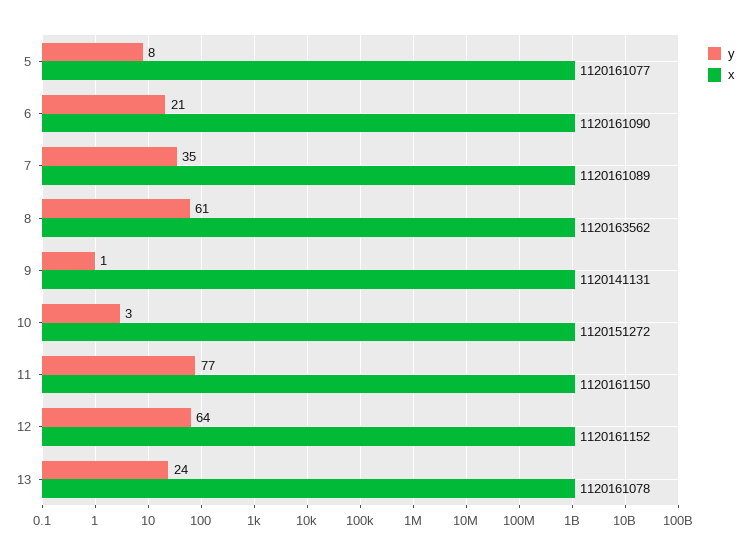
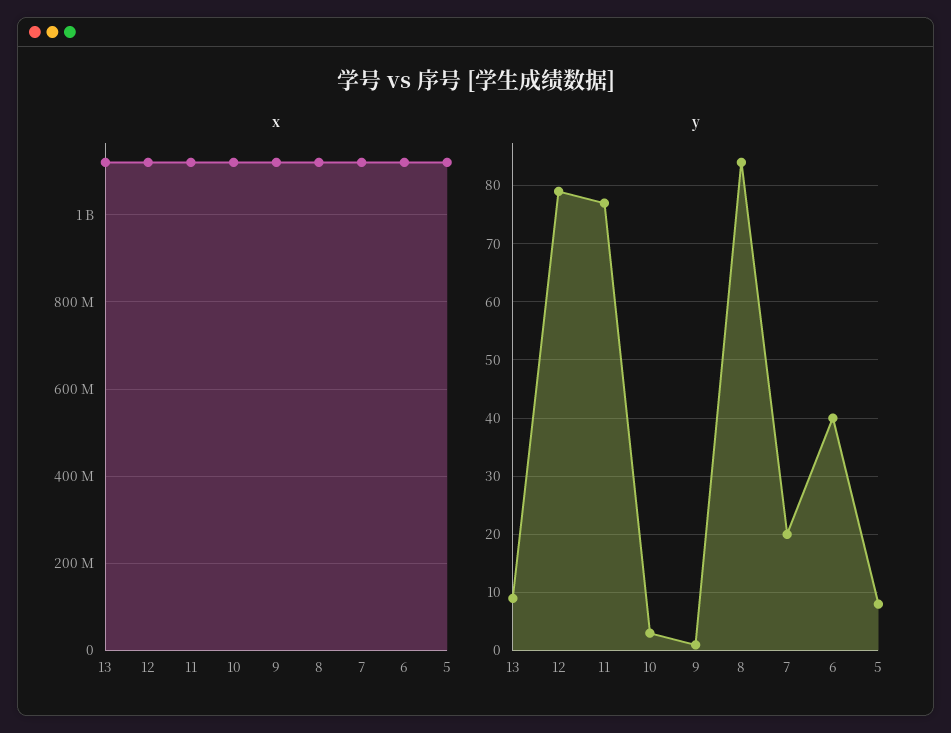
y, 6: 21 -> 40
y, 7: 35 -> 20
y, 8: 61 -> 85
y, 12: 64 -> 80
y, 13: 24 -> 10

